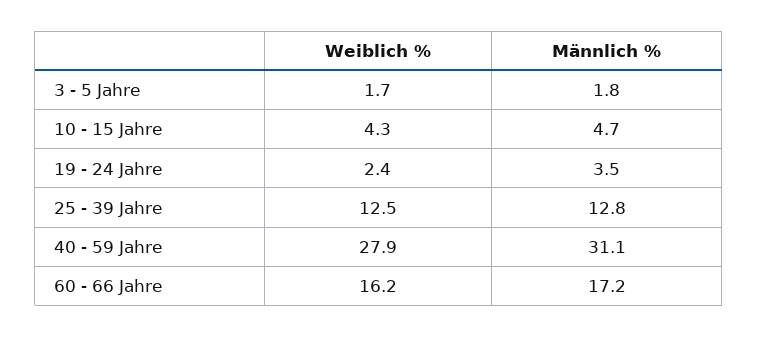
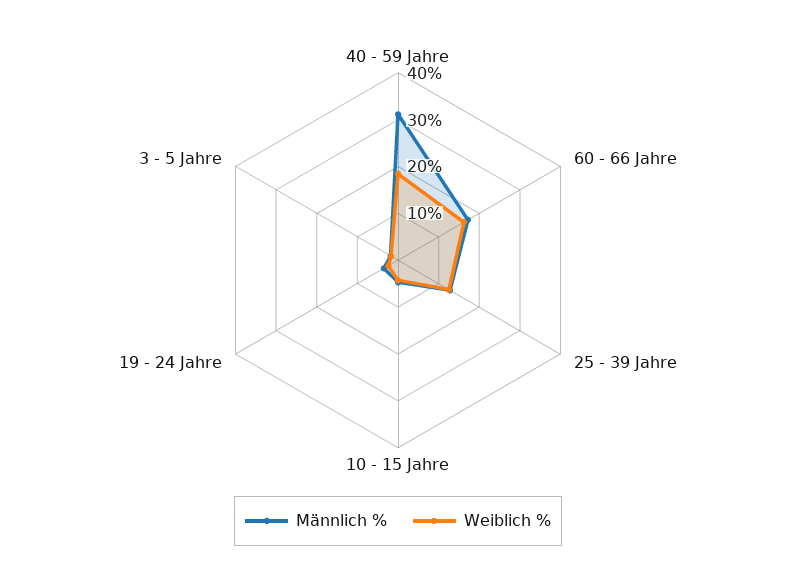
Weiblich %, 40 - 59 Jahre: 27.9 -> 18

